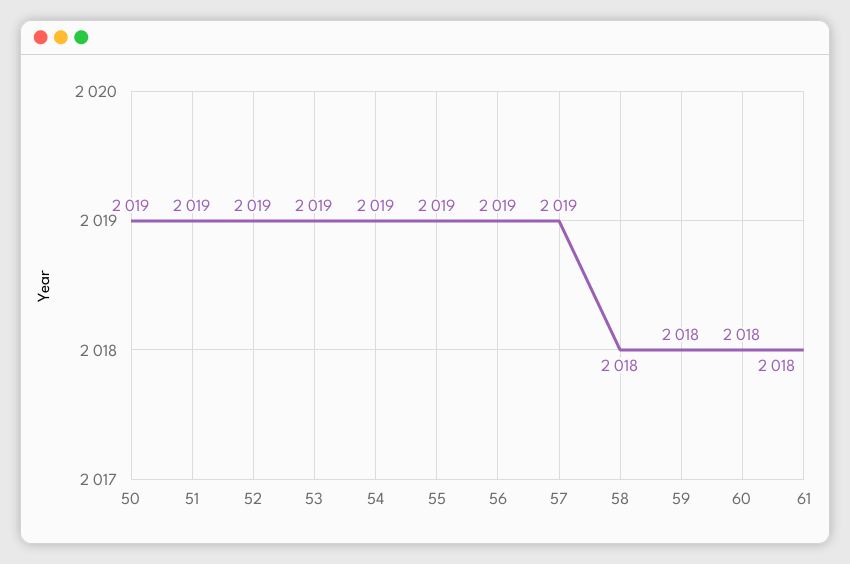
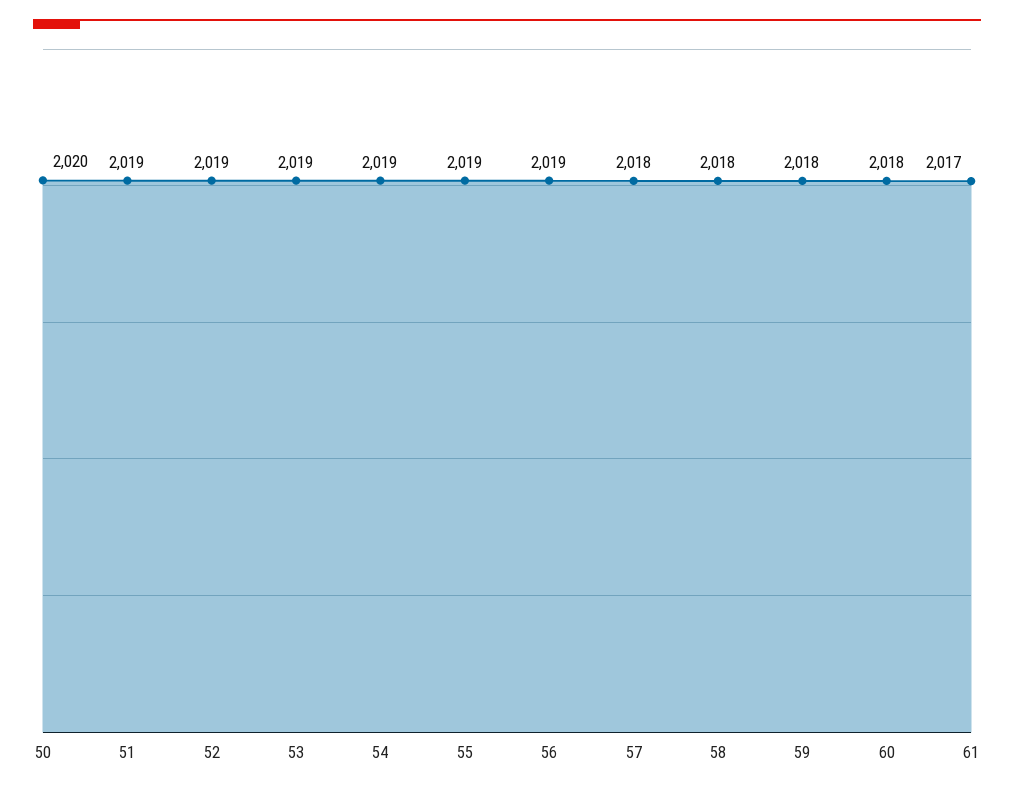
50: 2019 -> 2020
57: 2019 -> 2018
61: 2018 -> 2017

